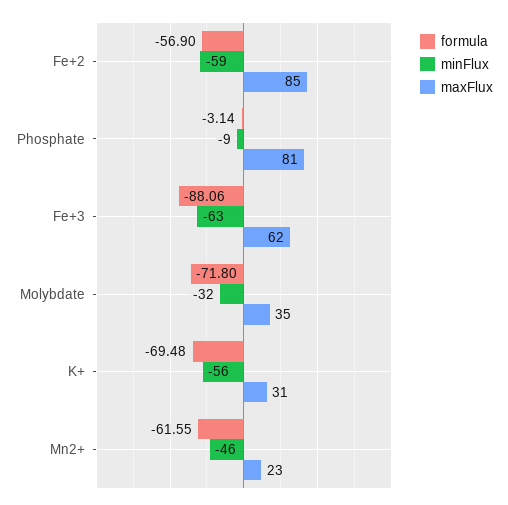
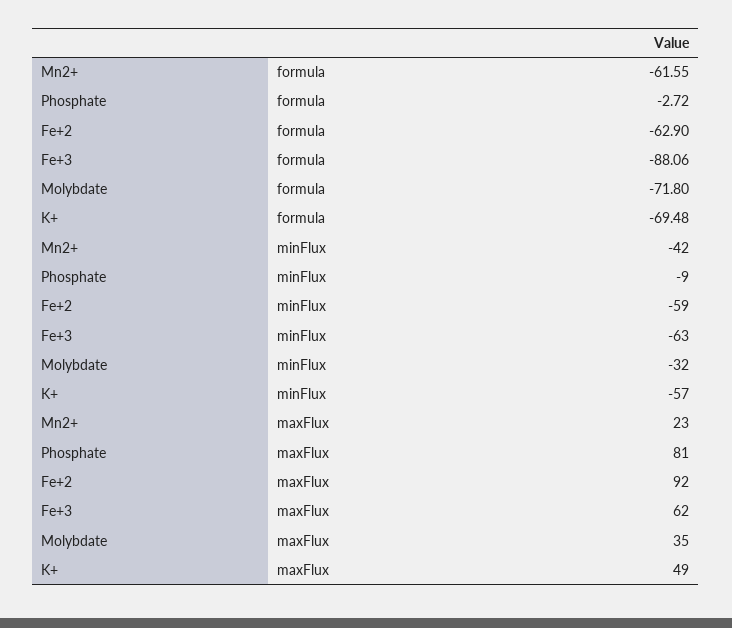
formula, Fe+2: -56.9 -> -62.9
maxFlux, Fe+2: 85 -> 92
formula, Phosphate: -3.14 -> -2.72
minFlux, K+: -56 -> -57
maxFlux, K+: 31 -> 49
minFlux, Mn2+: -46 -> -42

